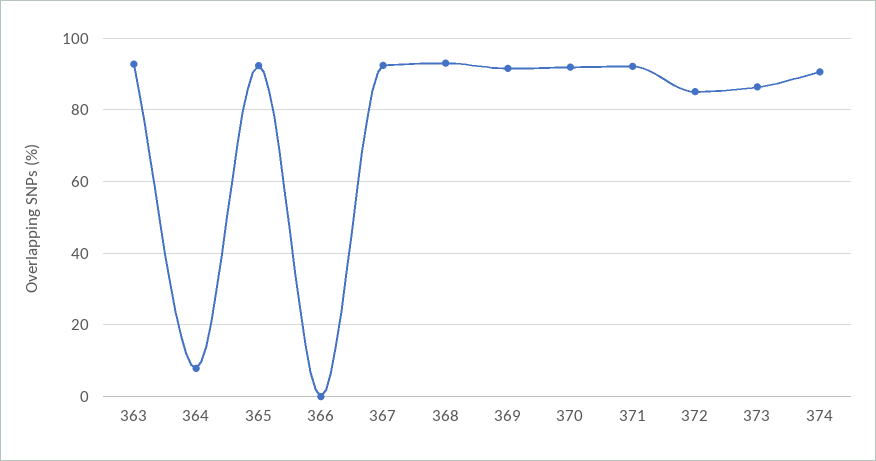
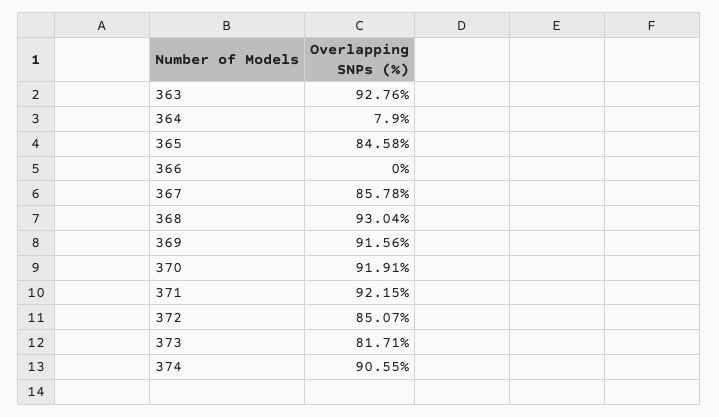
365: 92 -> 84.58
367: 92 -> 85.78
373: 86 -> 81.71

